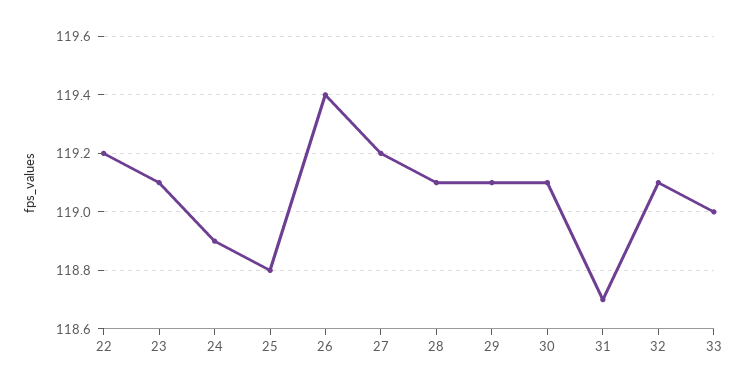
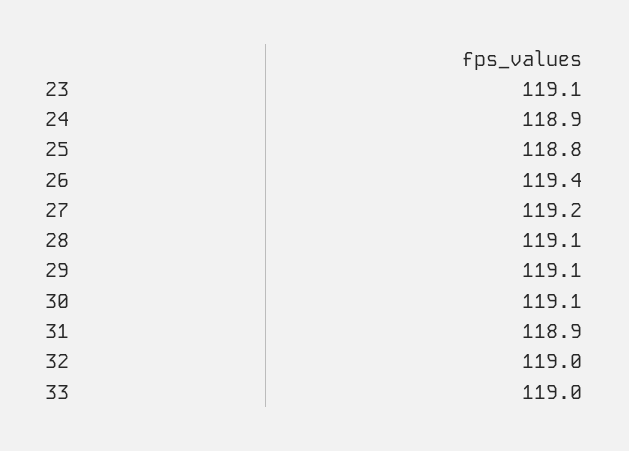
22: 119.2 -> none
31: 118.7 -> 118.9
32: 119.1 -> 119

